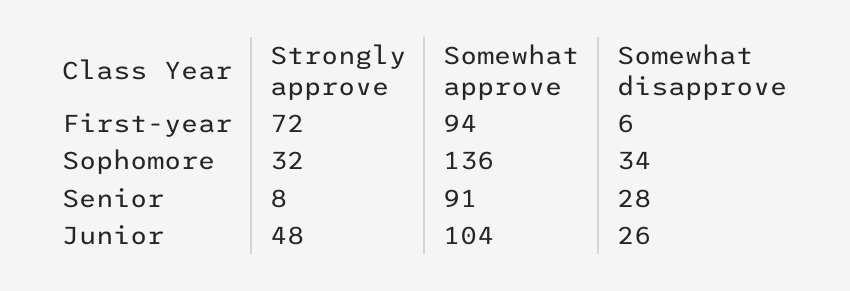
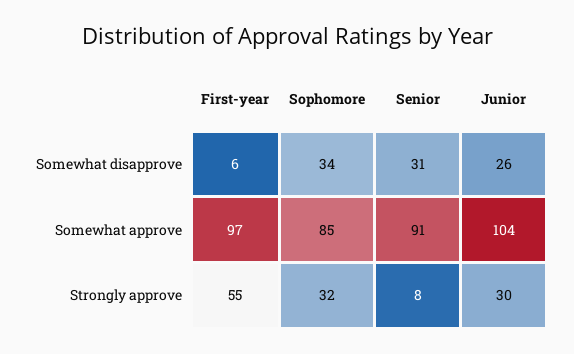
Strongly approve, First-year: 72 -> 55
Somewhat approve, First-year: 94 -> 97
Somewhat approve, Sophomore: 136 -> 85
Somewhat disapprove, Senior: 28 -> 31
Strongly approve, Junior: 48 -> 30

